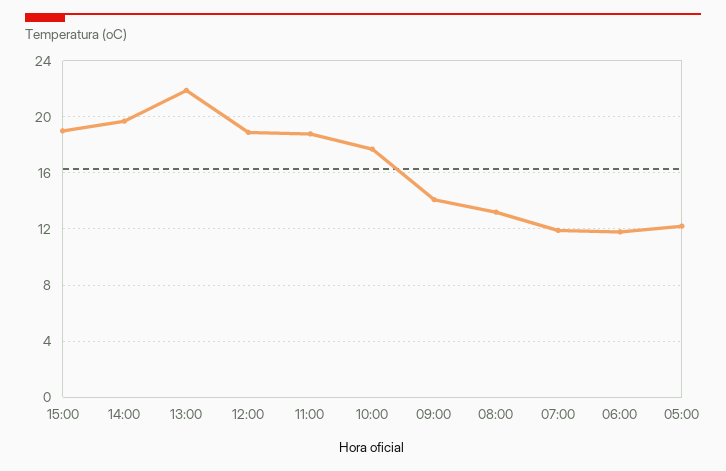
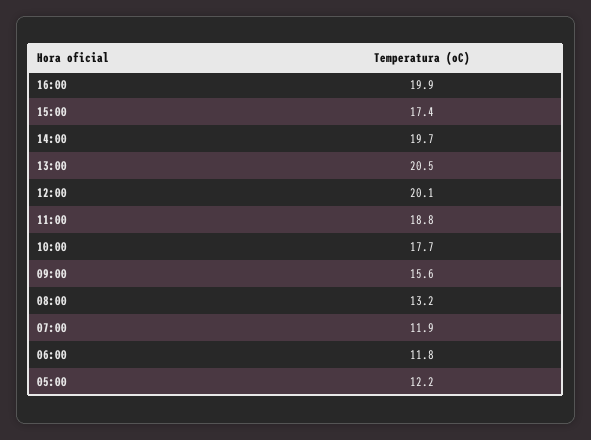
15:00: 19 -> 17.4
13:00: 22 -> 20.5
12:00: 19 -> 20.1
09:00: 14 -> 15.6
16:00: none -> 19.9

